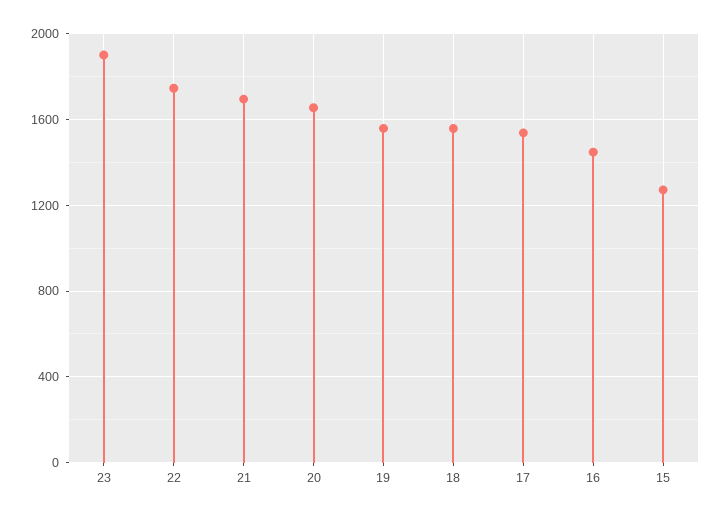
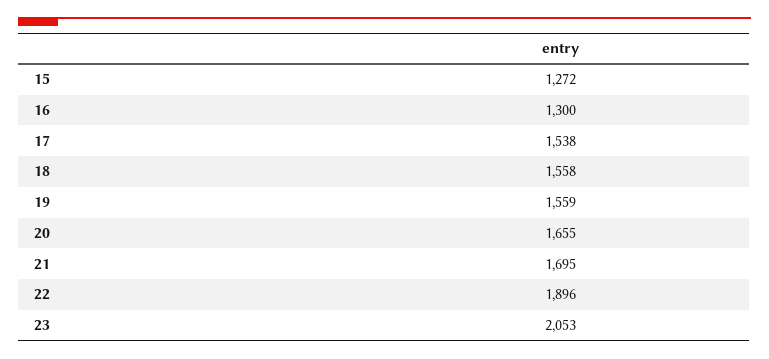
23: 1900 -> 2053
22: 1750 -> 1896
16: 1450 -> 1300

